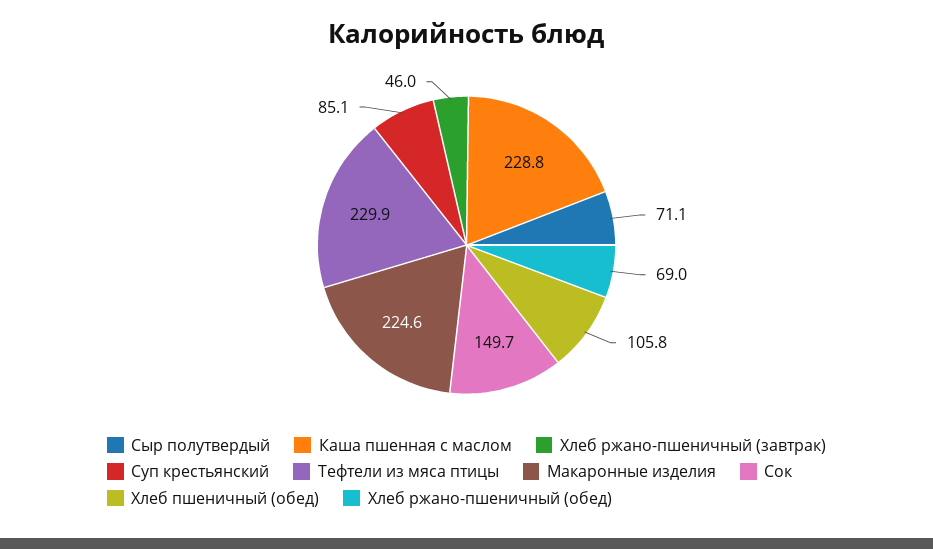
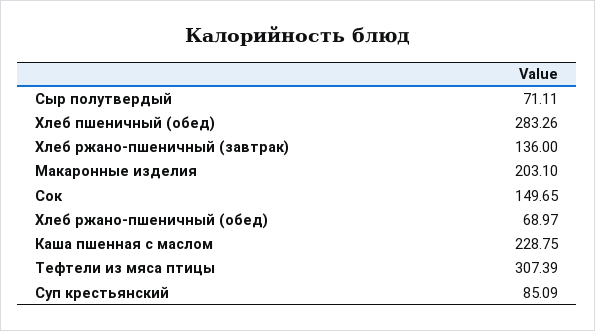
Хлеб ржано-пшеничный (завтрак): 46 -> 136
Тефтели из мяса птицы: 229.9 -> 307.39
Макаронные изделия: 224.6 -> 203.1
Хлеб пшеничный (обед): 105.8 -> 283.26

